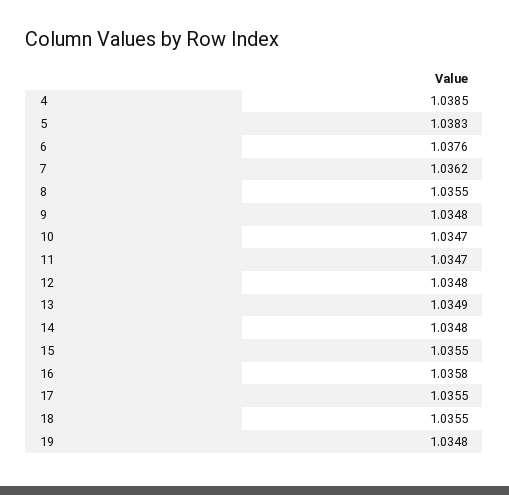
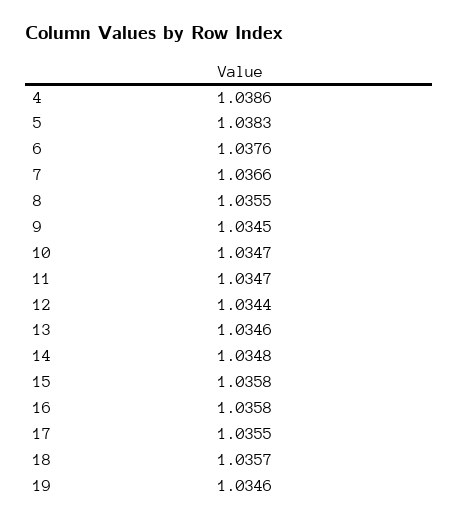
4: 1.0385 -> 1.0386
7: 1.0362 -> 1.0366
9: 1.0348 -> 1.0345
12: 1.0348 -> 1.0344
13: 1.0349 -> 1.0346
15: 1.0355 -> 1.0358
18: 1.0355 -> 1.0357
19: 1.0348 -> 1.0346

